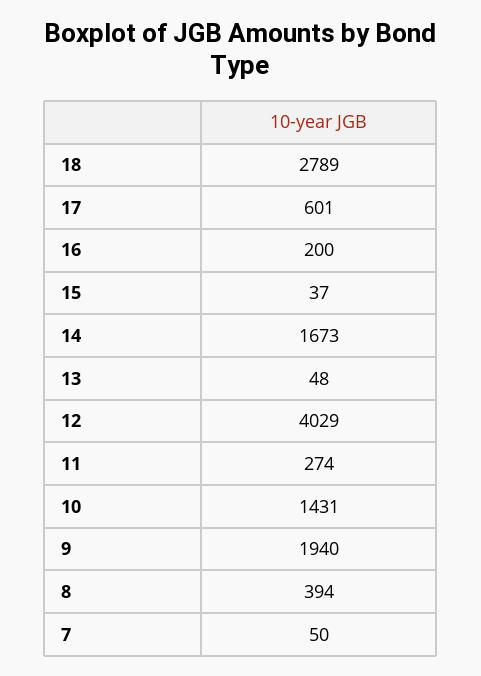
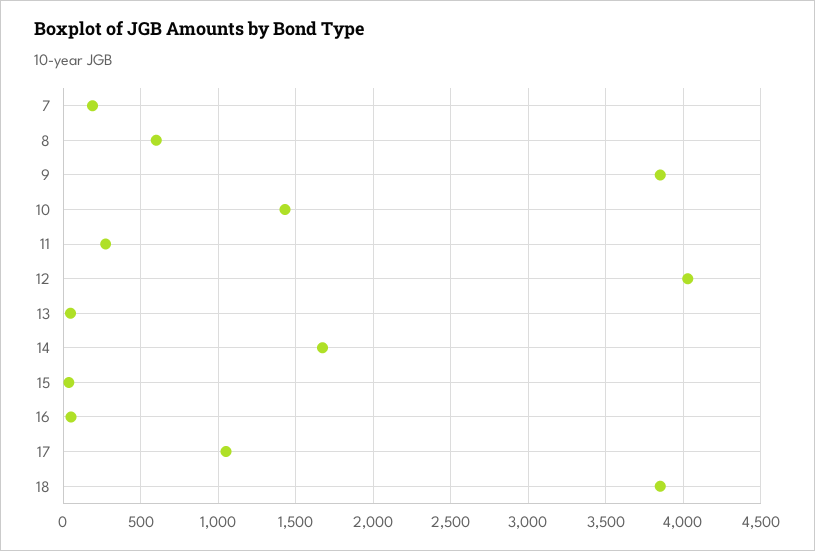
18: 2789 -> 3850
17: 601 -> 1050
16: 200 -> 50
9: 1940 -> 3850
8: 394 -> 600
7: 50 -> 200

